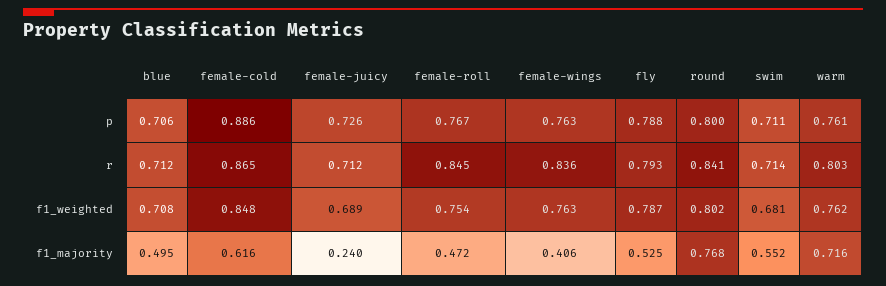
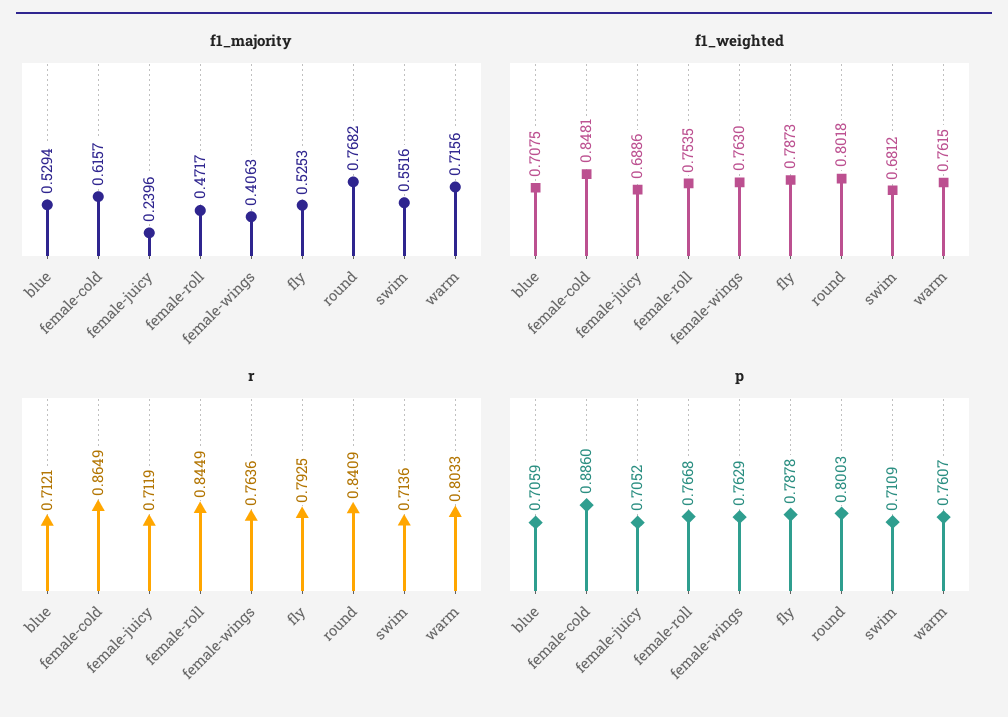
p, female-juicy: 0.726 -> 0.7052
r, female-wings: 0.836 -> 0.7636
f1_majority, blue: 0.495 -> 0.5294

